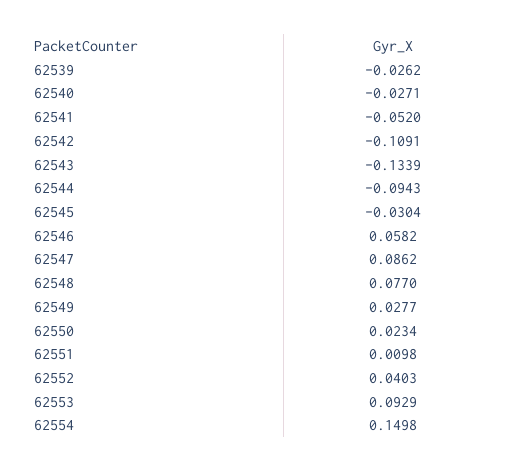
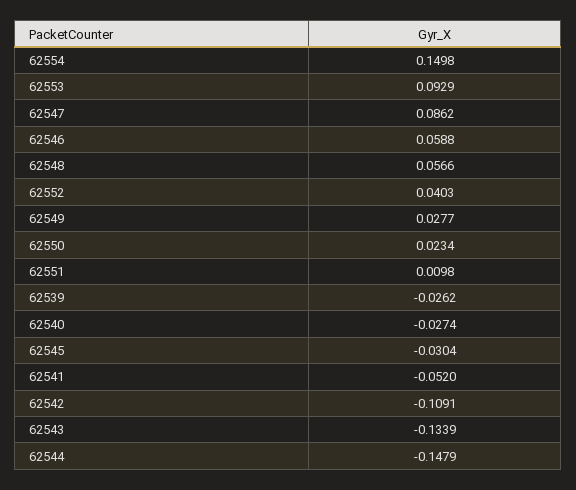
62540: -0.0271 -> -0.0274
62544: -0.0943 -> -0.1479
62546: 0.0582 -> 0.0588
62548: 0.077 -> 0.0566

